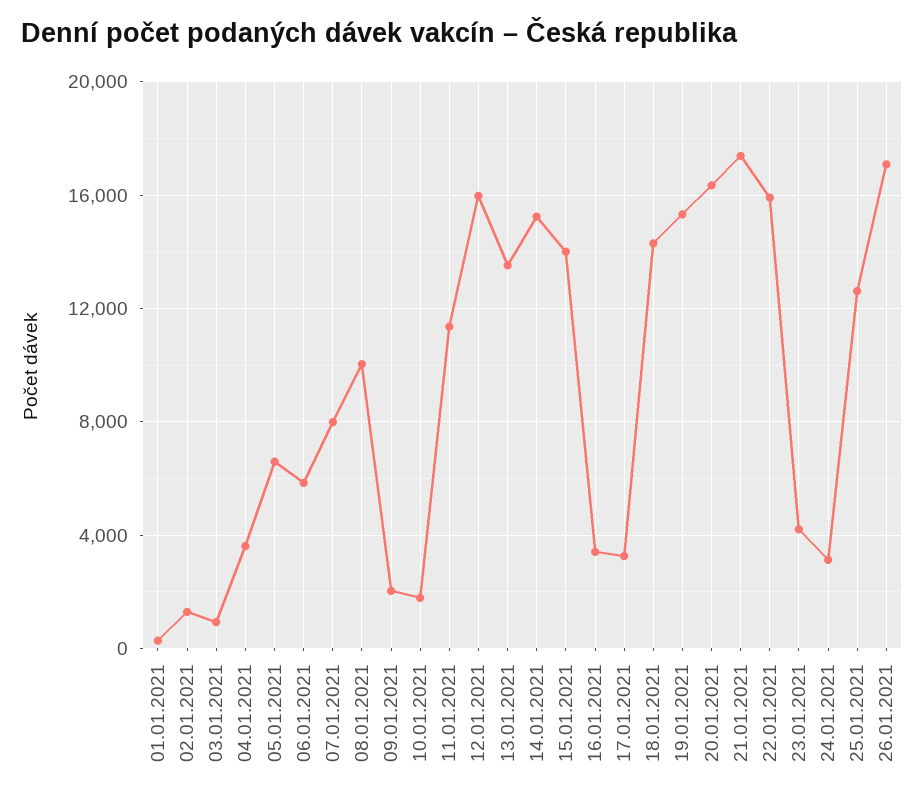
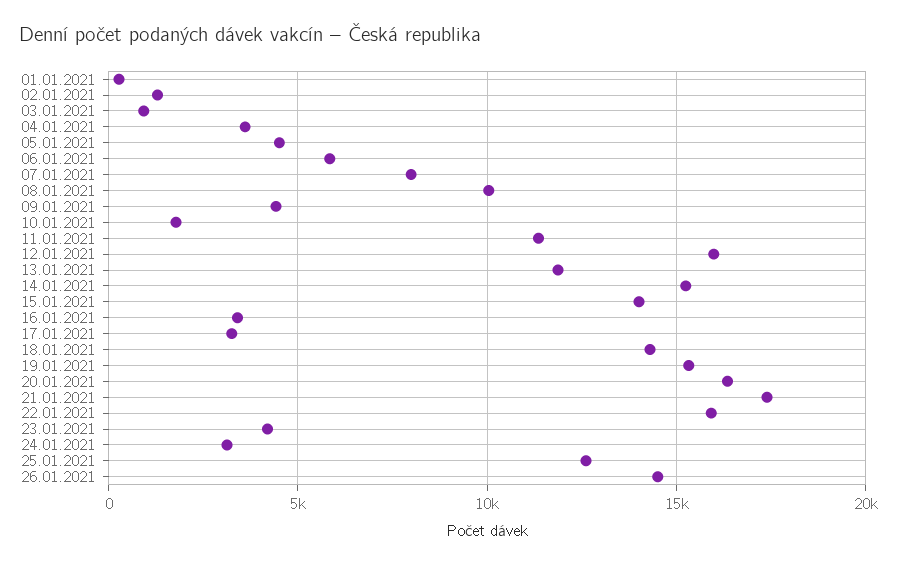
05.01.2021: 6500 -> 4500
09.01.2021: 2000 -> 4500
13.01.2021: 13500 -> 12000
26.01.2021: 17000 -> 14500

